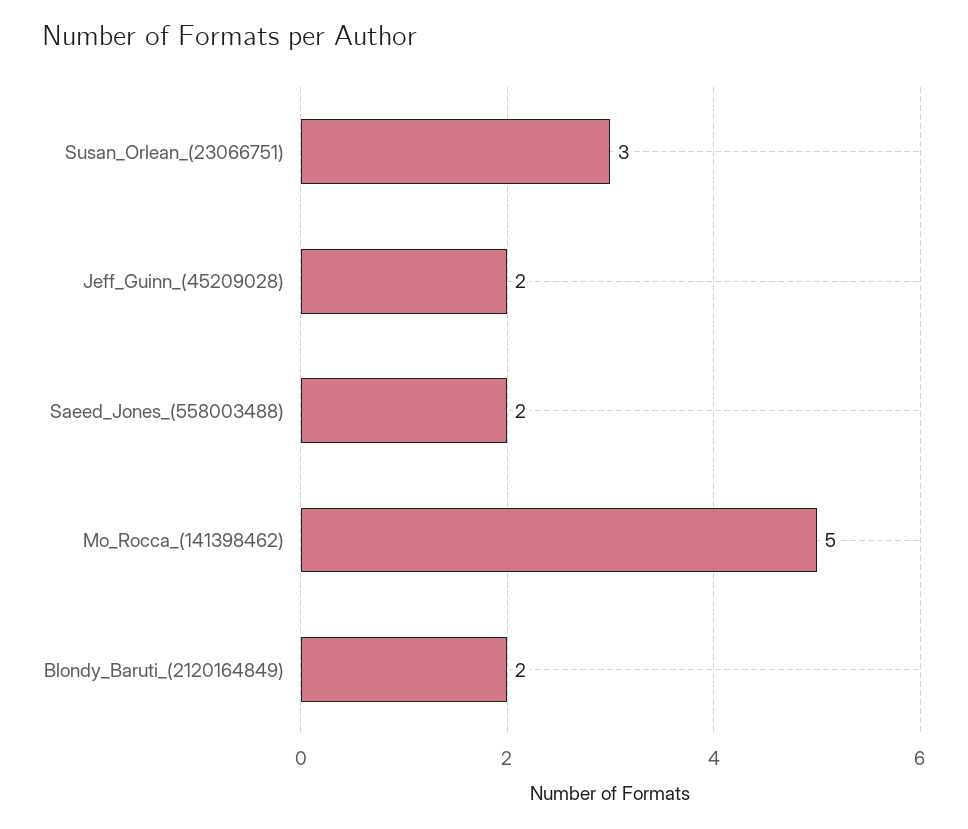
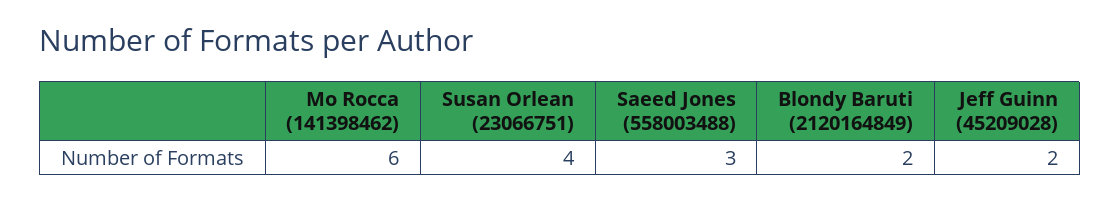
Susan_Orlean_(23066751): 3 -> 4
Saeed_Jones_(558003488): 2 -> 3
Mo_Rocca_(141398462): 5 -> 6

